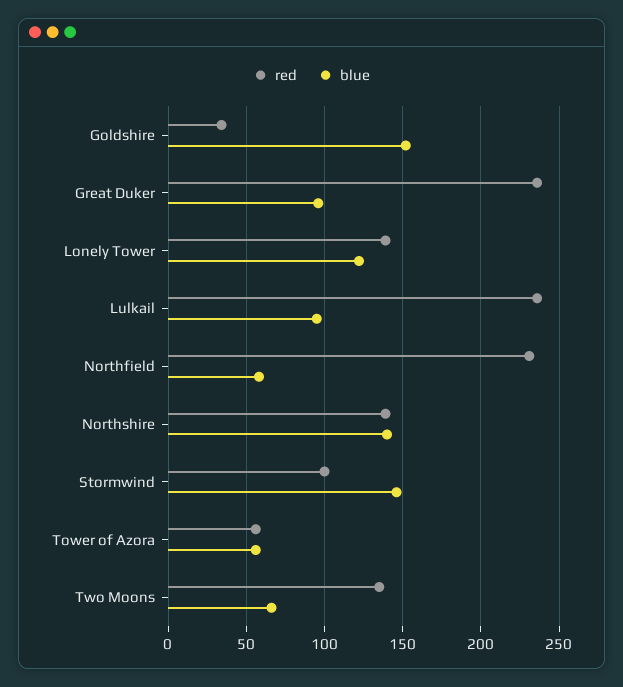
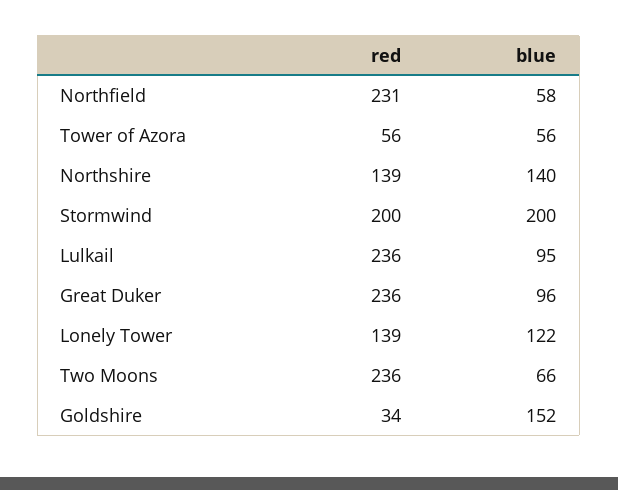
red, Stormwind: 100 -> 200
blue, Stormwind: 145 -> 200
red, Two Moons: 135 -> 236

